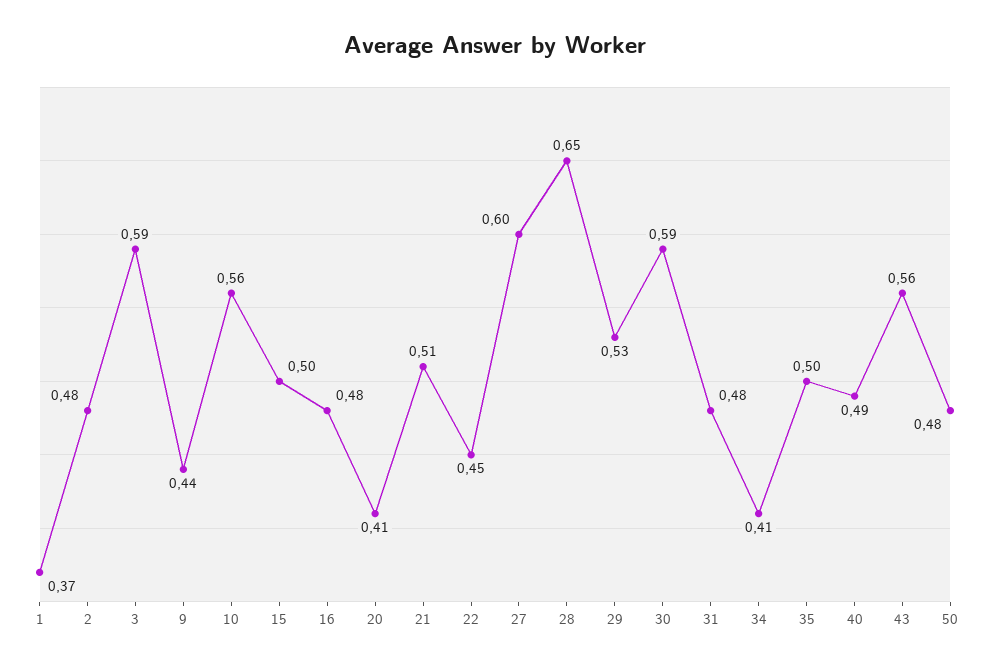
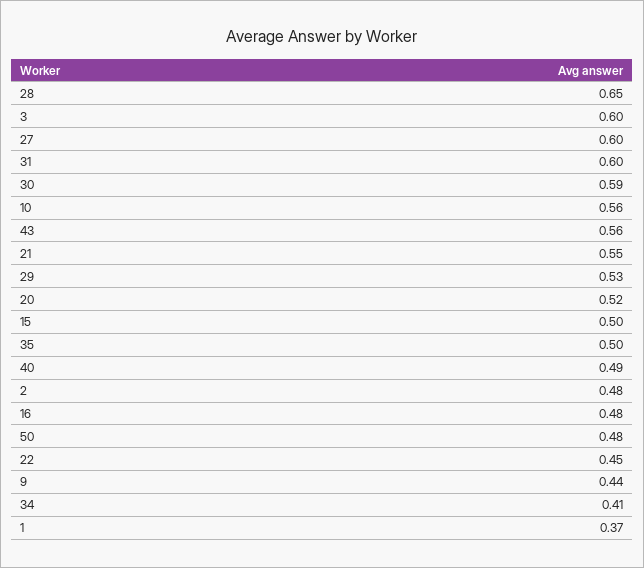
3: 0.59 -> 0.6
20: 0.41 -> 0.52
21: 0.51 -> 0.55
31: 0.48 -> 0.6

